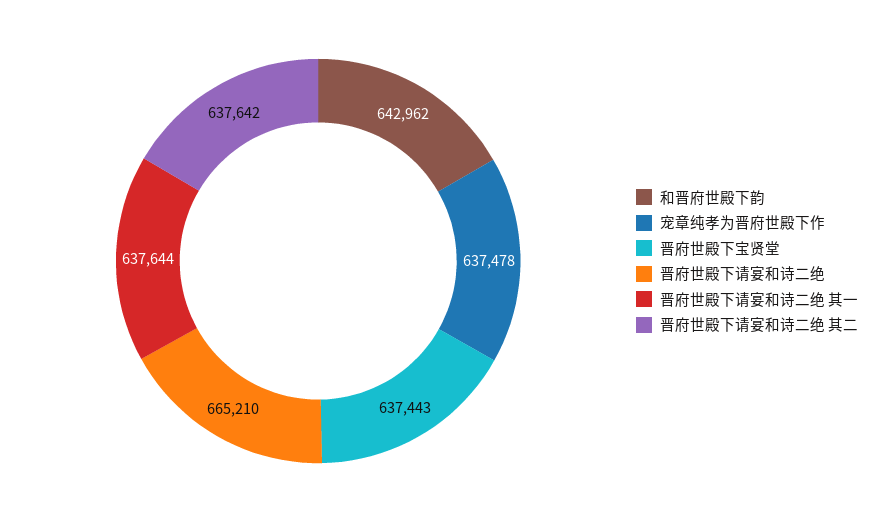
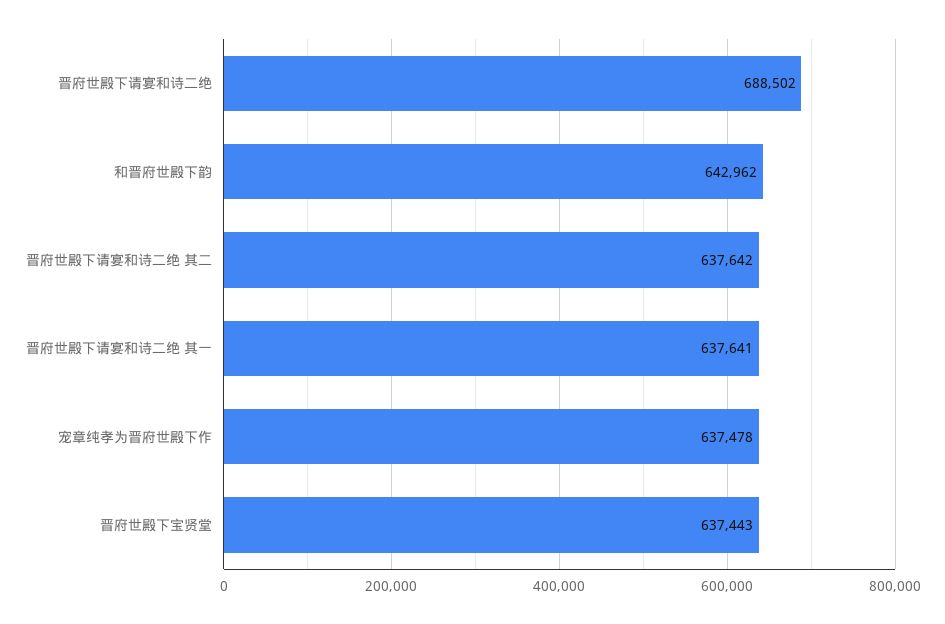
晋府世殿下请宴和诗二绝: 665210 -> 688502
晋府世殿下请宴和诗二绝 其一: 637644 -> 637641

